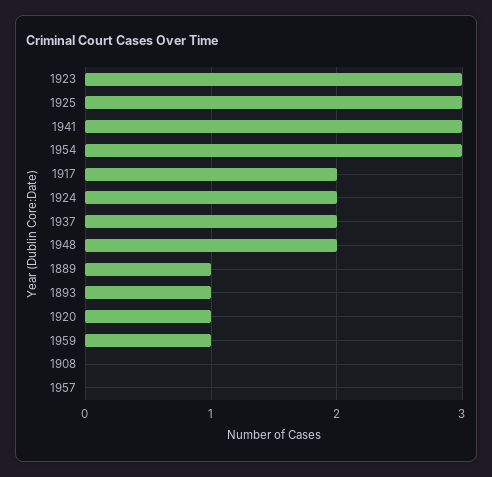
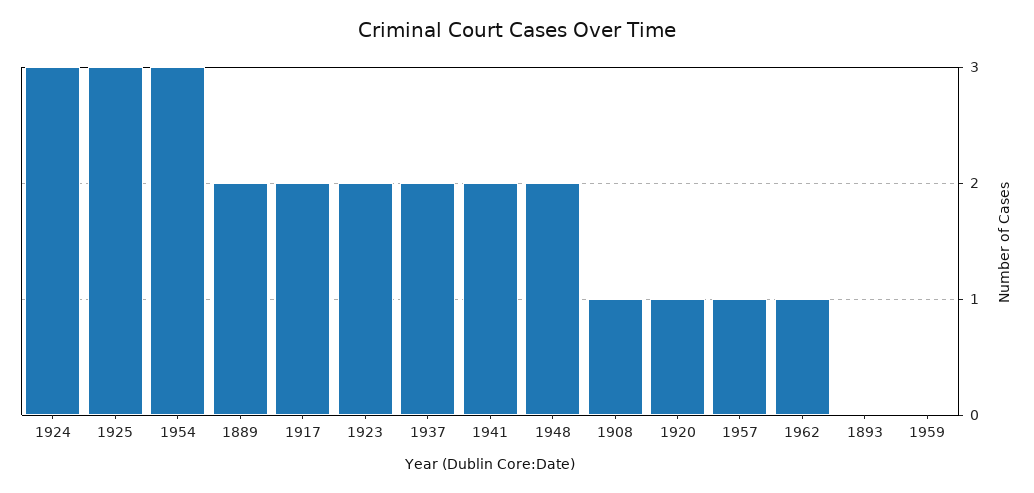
1923: 3 -> 2
1941: 3 -> 2
1924: 2 -> 3
1889: 1 -> 2
1893: 1 -> 0
1959: 1 -> 0
1908: 0 -> 1
1957: 0 -> 1
1962: none -> 1

